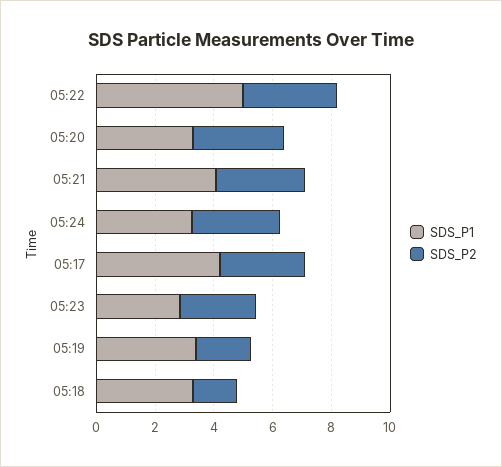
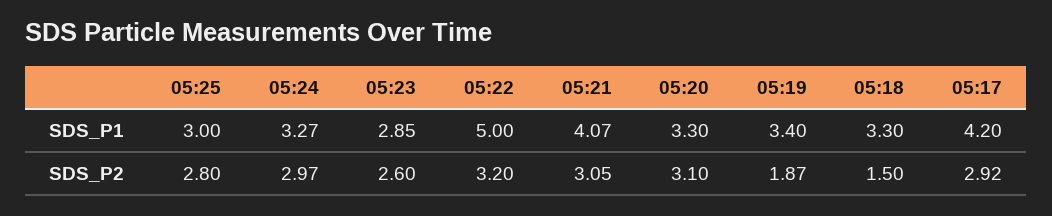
SDS_P1, 05:25: none -> 3
SDS_P2, 05:25: none -> 2.8

